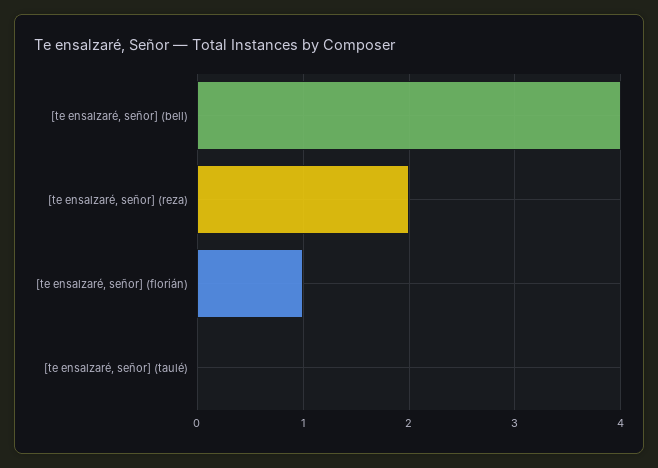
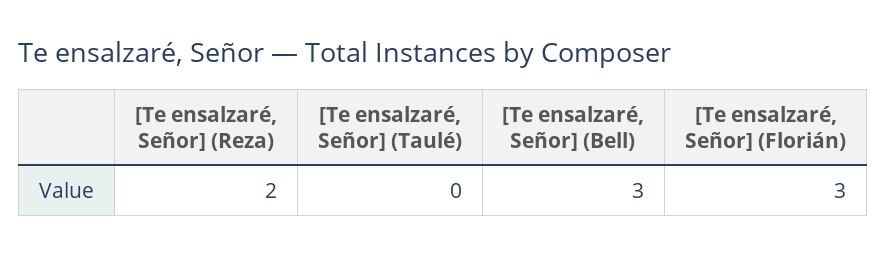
[te ensalzaré, señor] (bell): 4 -> 3
[te ensalzaré, señor] (florián): 1 -> 3

